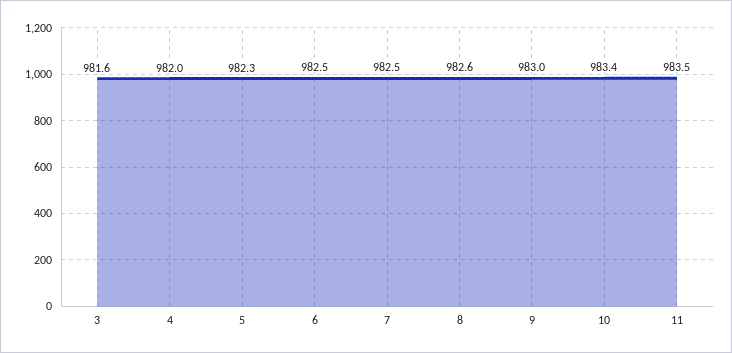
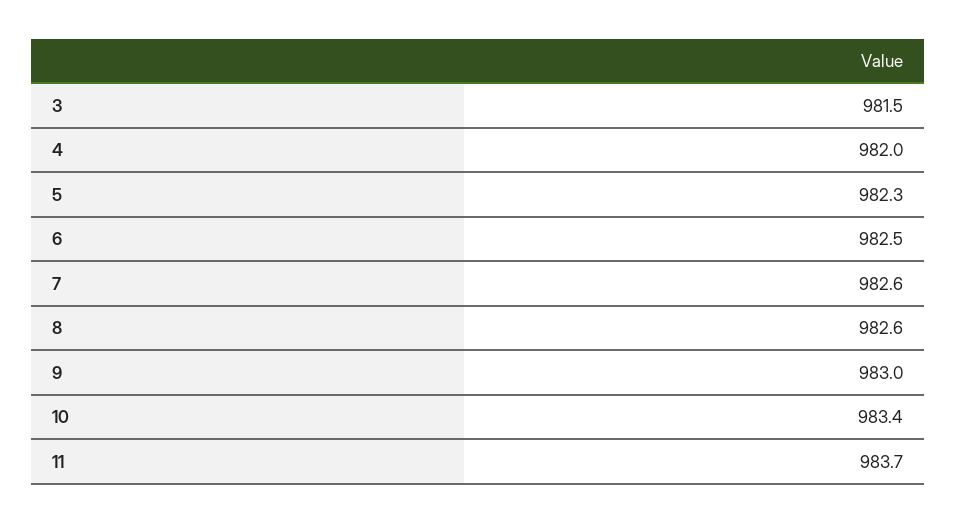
3: 981.6 -> 981.5
7: 982.5 -> 982.6
11: 983.5 -> 983.7

